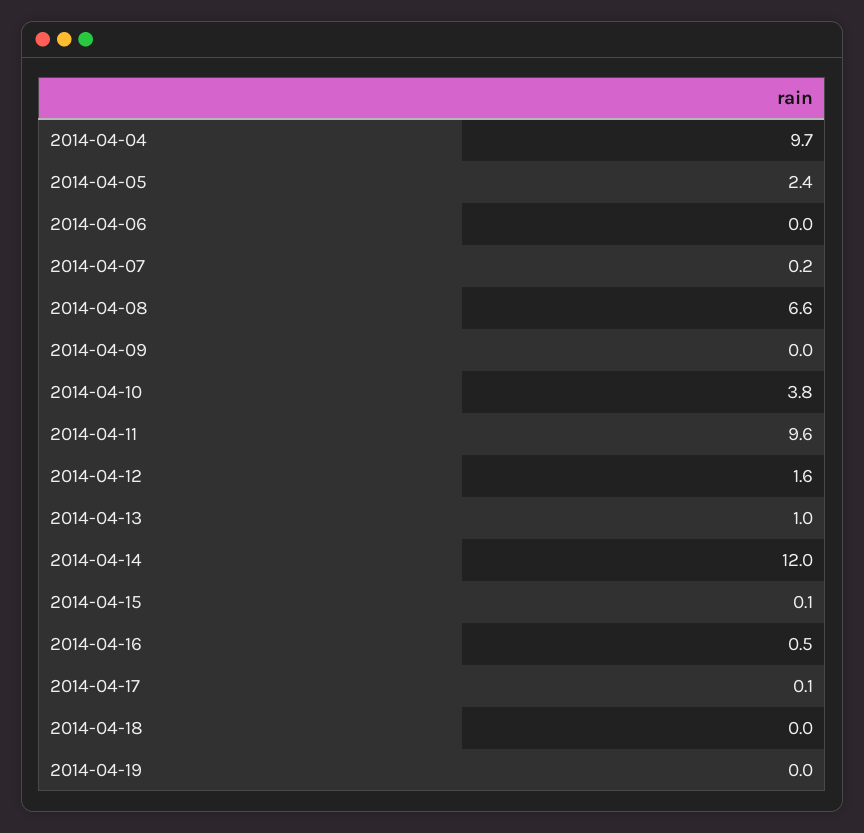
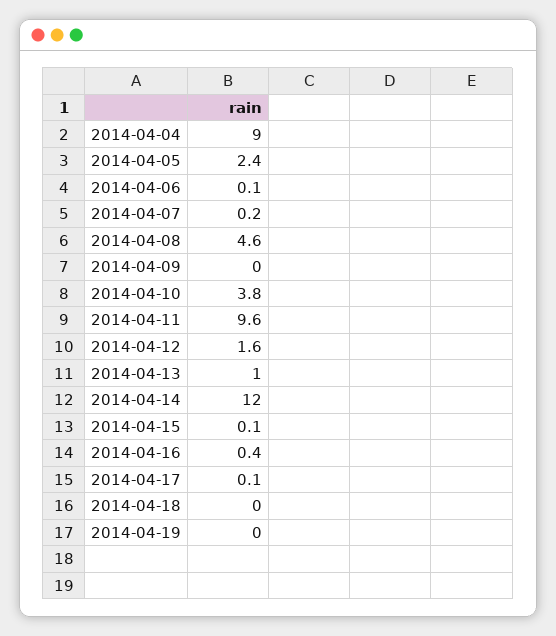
2014-04-04: 9.7 -> 9
2014-04-06: 0 -> 0.1
2014-04-08: 6.6 -> 4.6
2014-04-16: 0.5 -> 0.4

